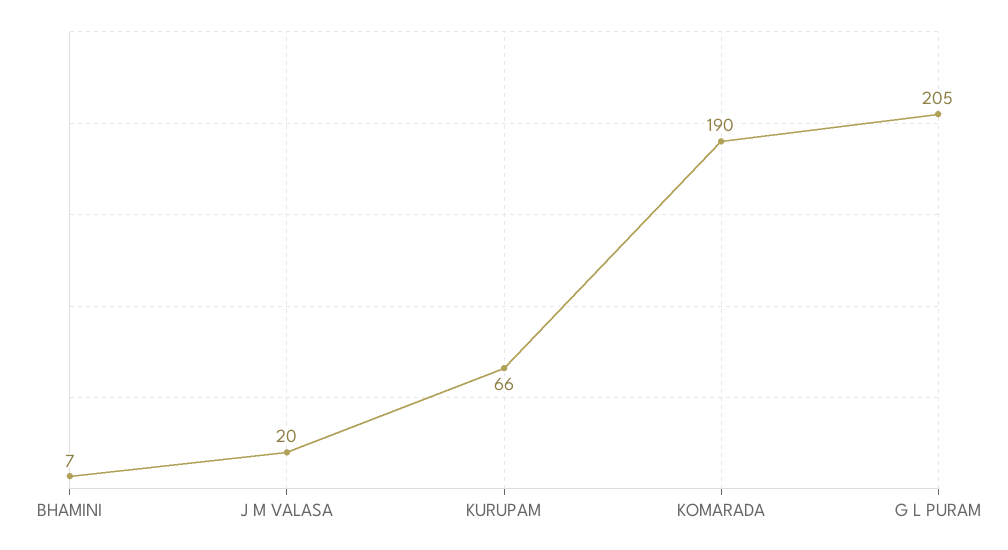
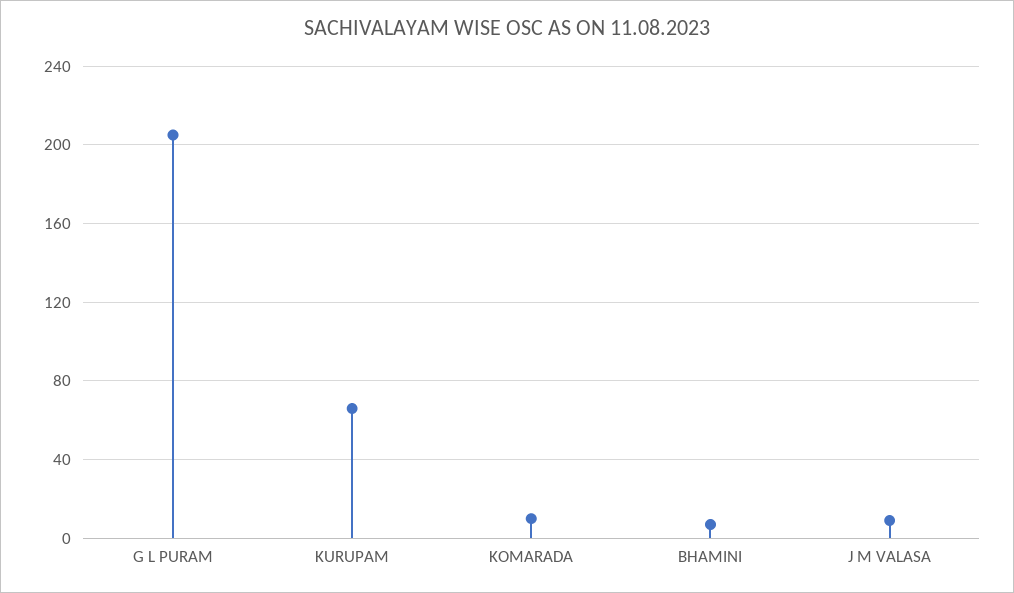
J M VALASA: 20 -> 10
KOMARADA: 190 -> 10

